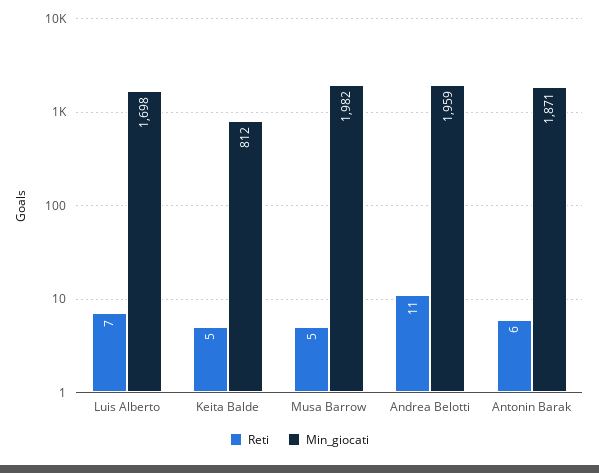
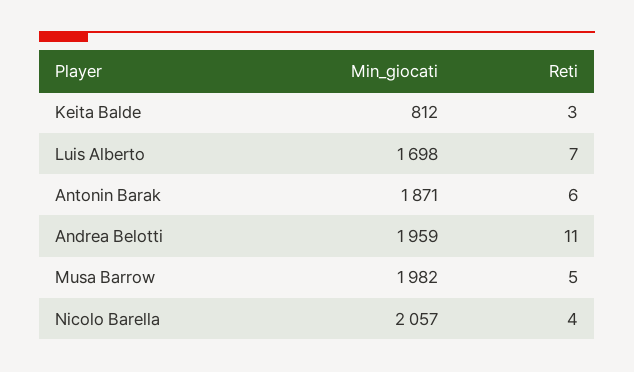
Reti, Keita Balde: 5 -> 3
Min_giocati, Nicolo Barella: none -> 2057
Reti, Nicolo Barella: none -> 4

